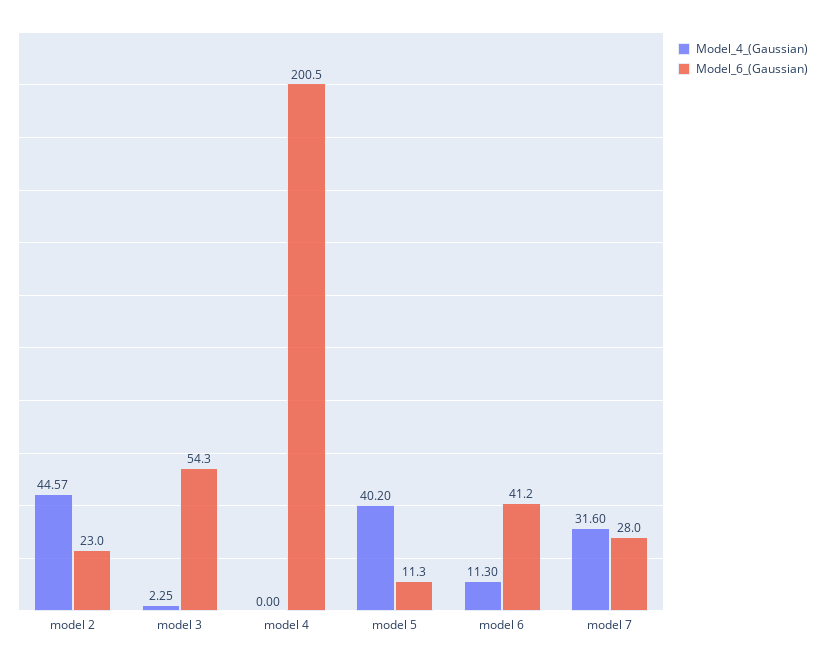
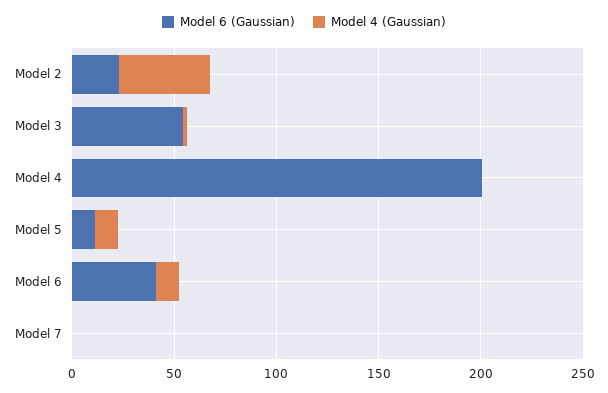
Model_4_(Gaussian), model 5: 40.2 -> 10
Model_4_(Gaussian), model 7: 31.6 -> 0
Model_6_(Gaussian), model 7: 28 -> 0

